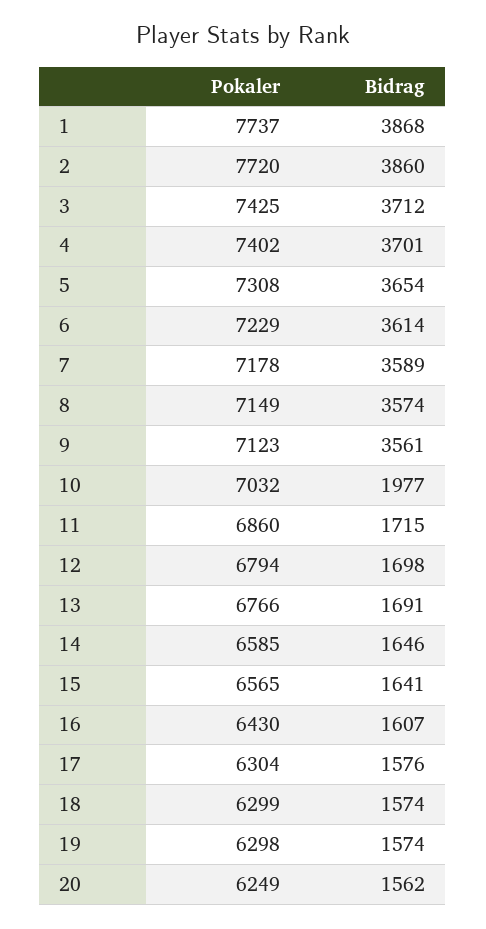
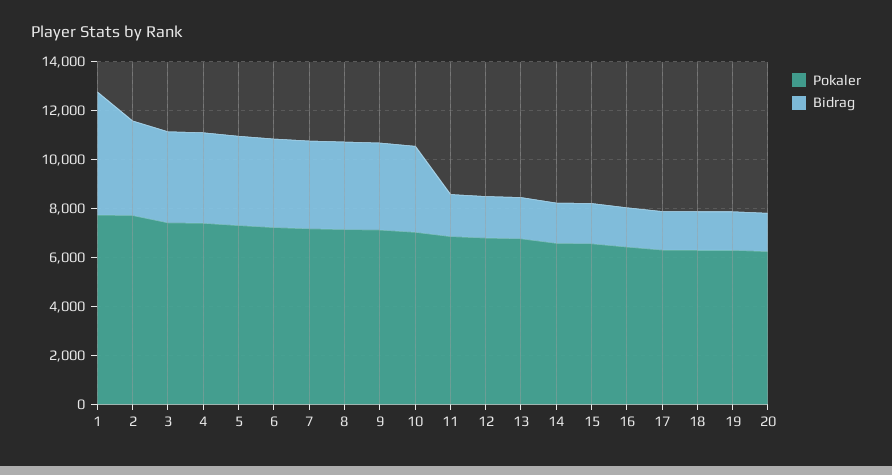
Bidrag, 1: 3868 -> 5000
Bidrag, 10: 1977 -> 3500

